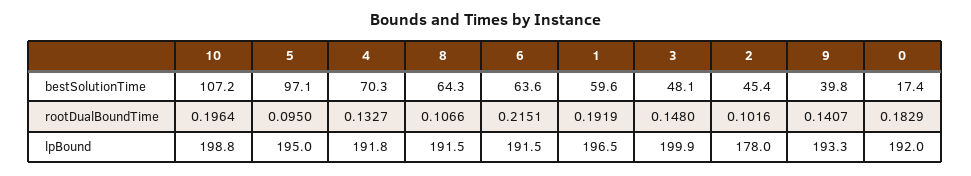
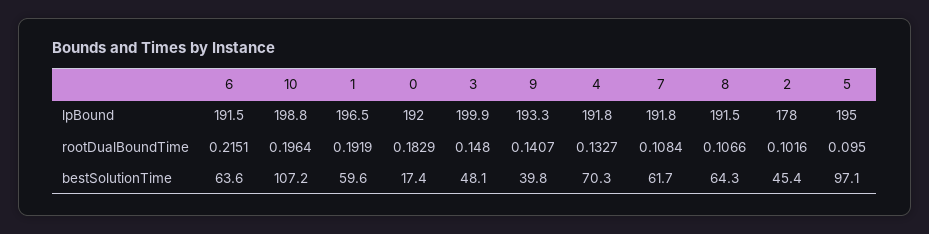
7, lpBound: none -> 191.8
7, rootDualBoundTime: none -> 0.1084
7, bestSolutionTime: none -> 61.7

